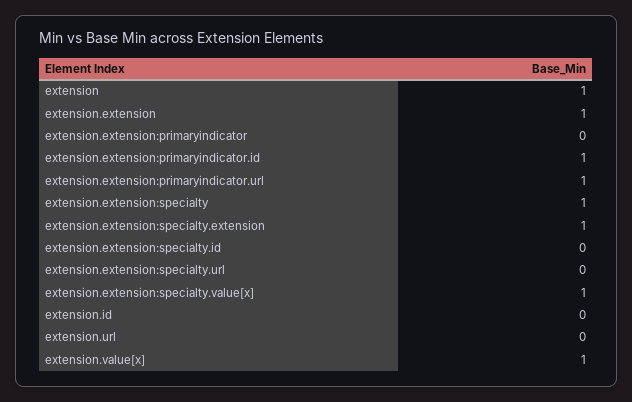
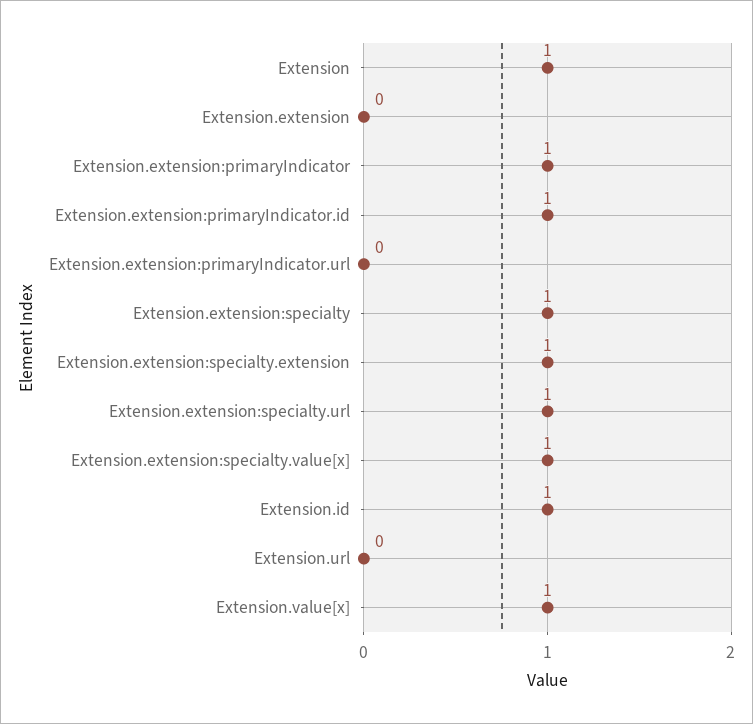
extension.extension: 1 -> 0
extension.extension:primaryindicator: 0 -> 1
extension.extension:primaryindicator.url: 1 -> 0
extension.extension:specialty.id: 0 -> none
extension.extension:specialty.url: 0 -> 1
extension.id: 0 -> 1

